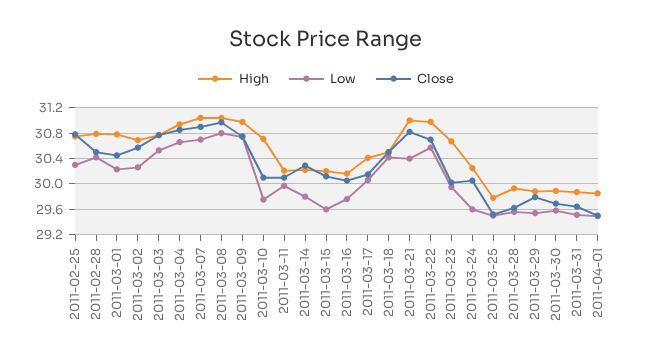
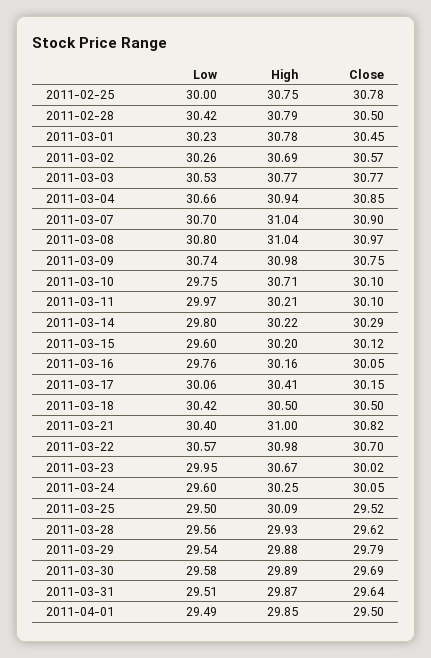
Low, 2011-02-25: 30.3 -> 30
High, 2011-03-25: 29.8 -> 30.09

